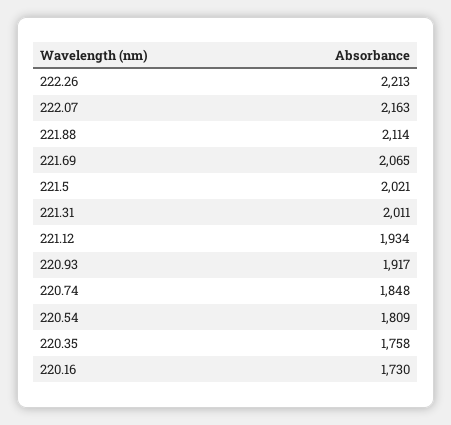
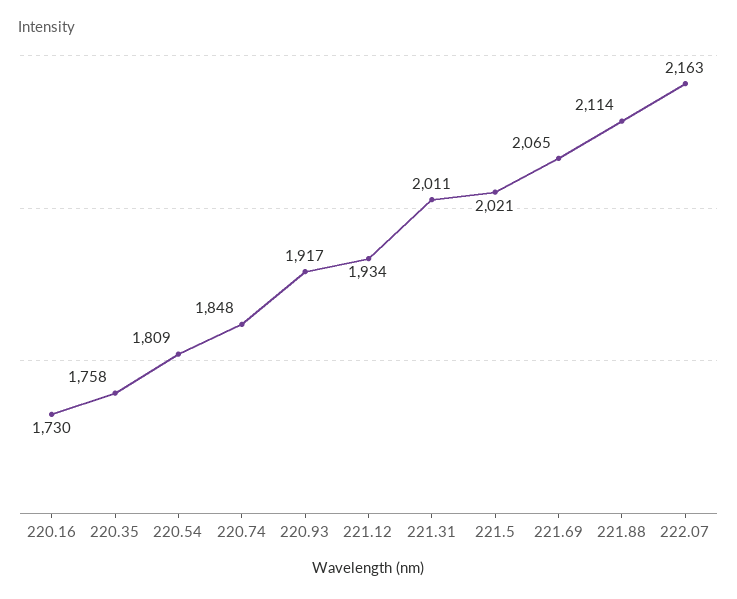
222.26: 2213 -> none

